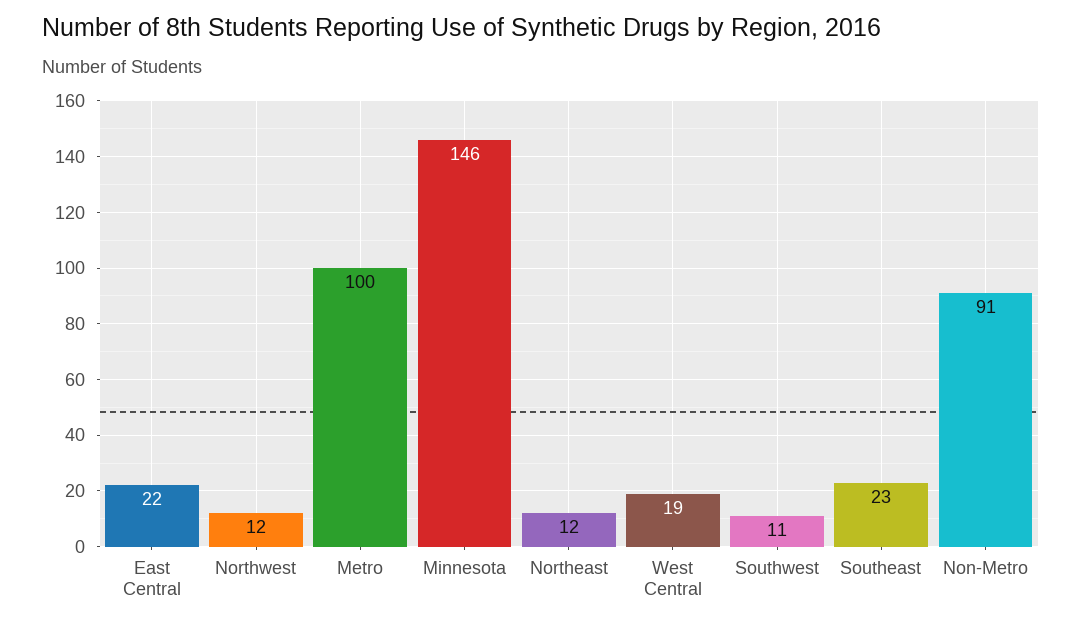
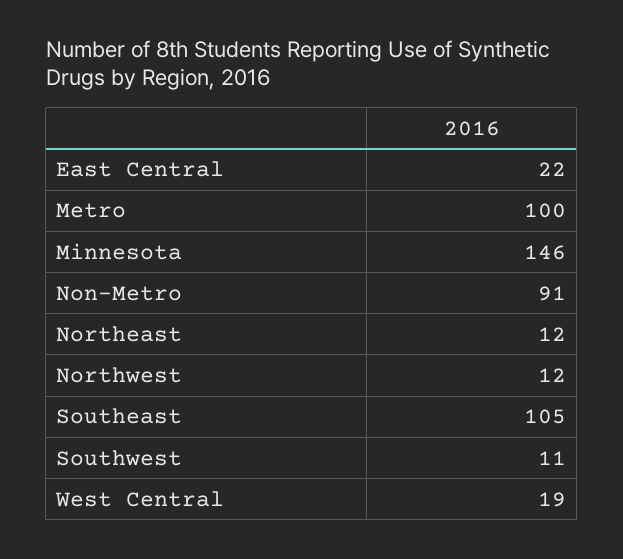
Southeast: 23 -> 105

